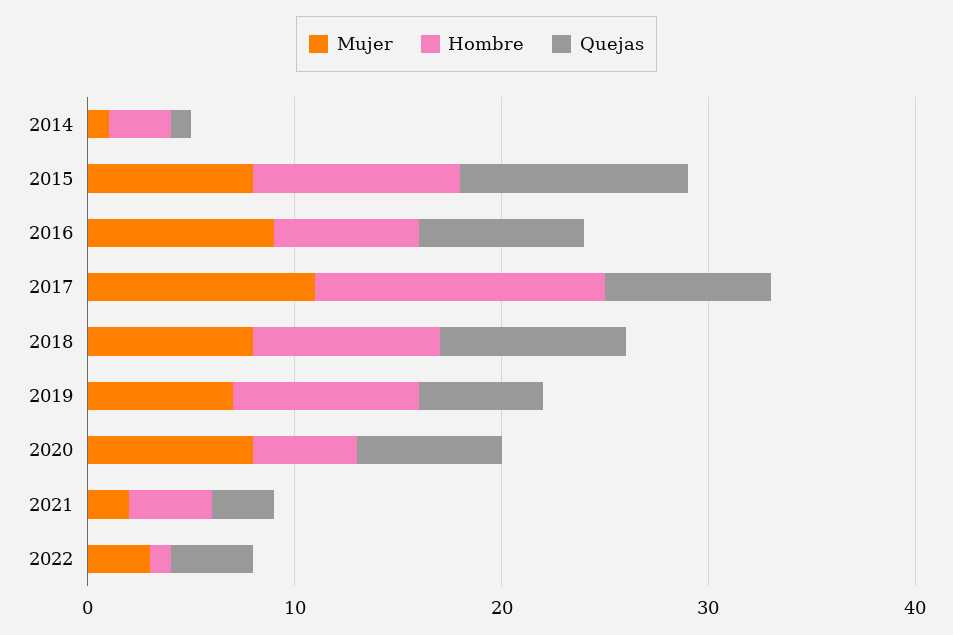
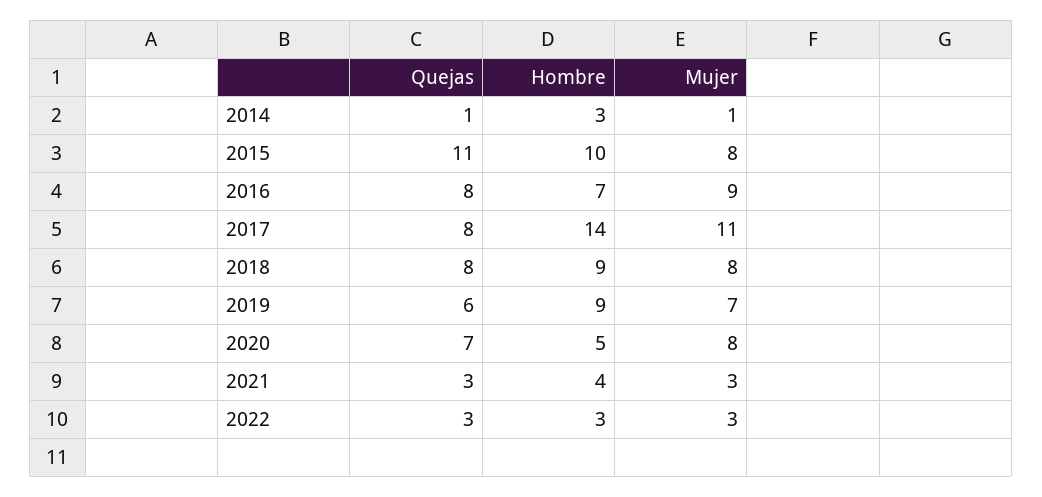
Quejas, 2018: 9 -> 8
Mujer, 2021: 2 -> 3
Hombre, 2022: 1 -> 3
Quejas, 2022: 4 -> 3

